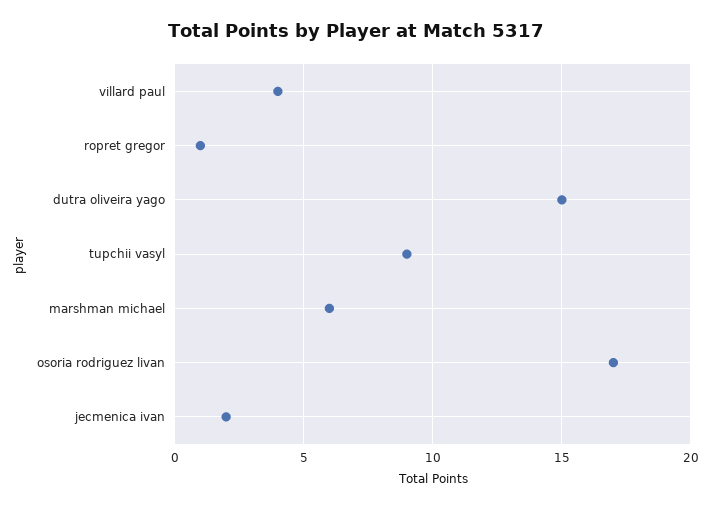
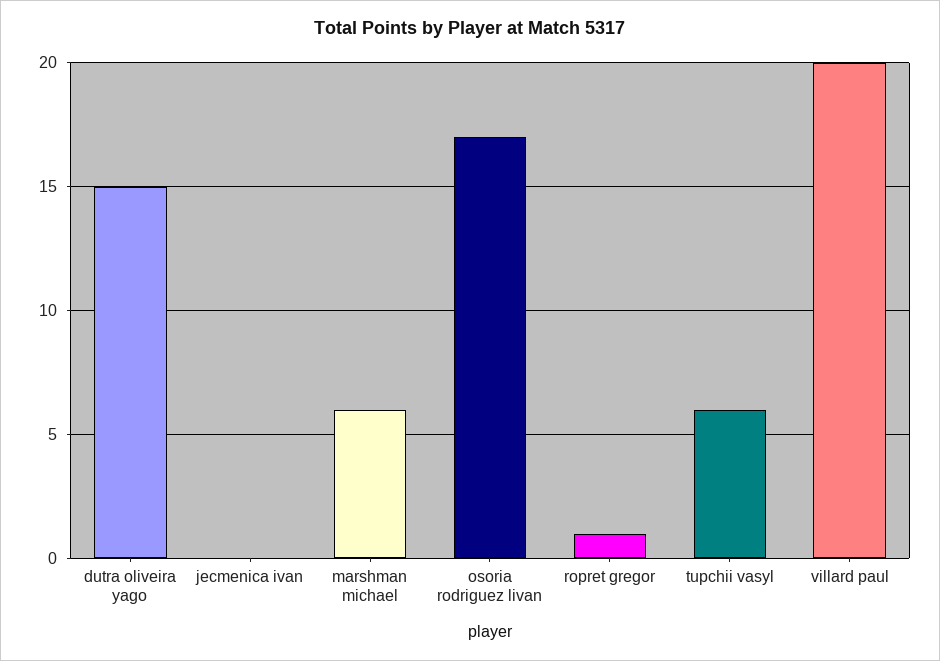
villard paul: 4 -> 20
tupchii vasyl: 9 -> 6
jecmenica ivan: 2 -> 0

